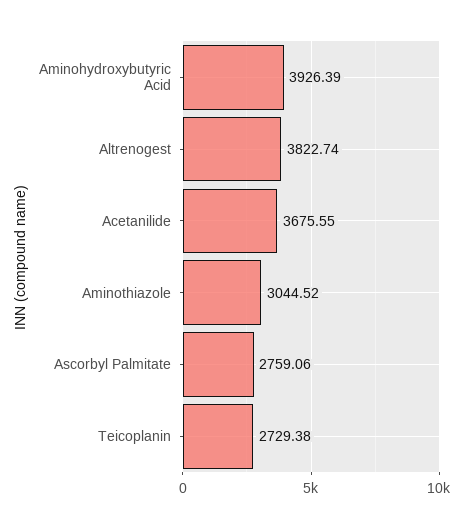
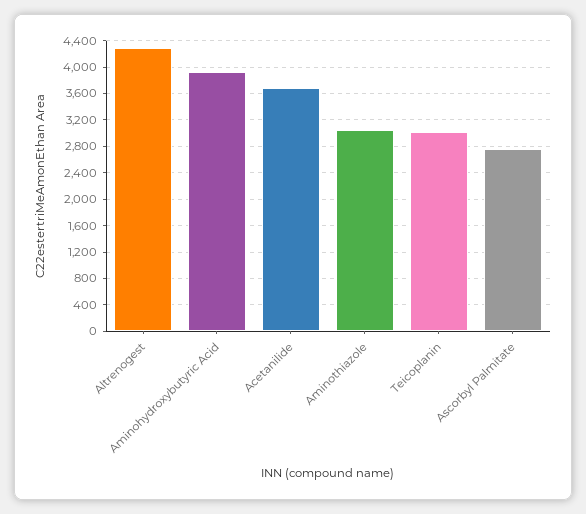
Altrenogest: 3822.74 -> 4300
Teicoplanin: 2729.38 -> 3000

